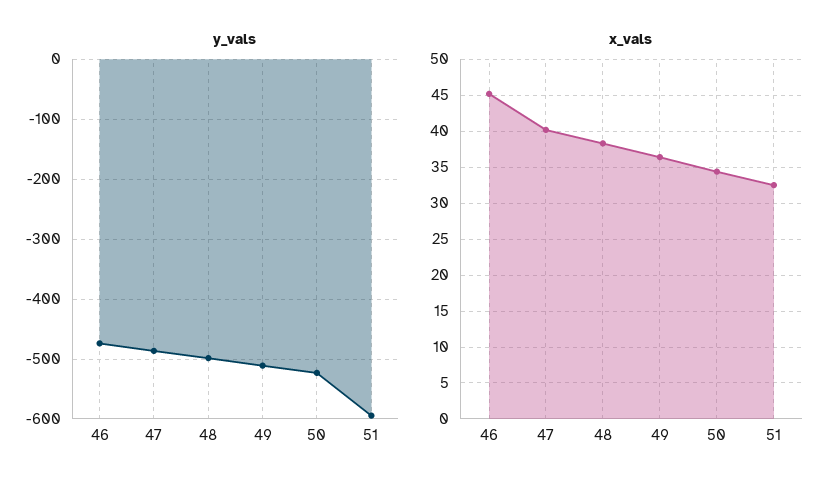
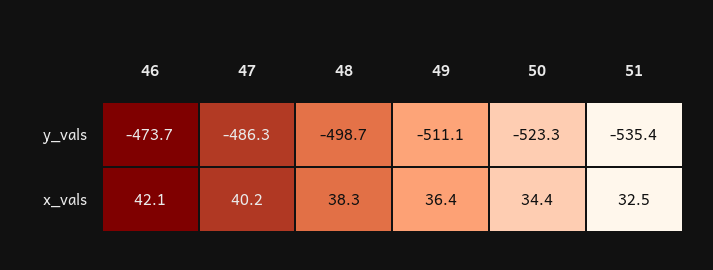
y_vals, 51: -600 -> -535.4
x_vals, 46: 45 -> 42.1

